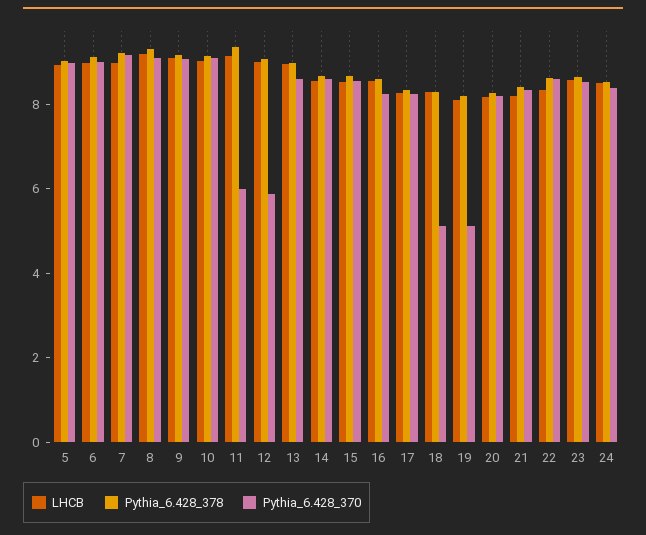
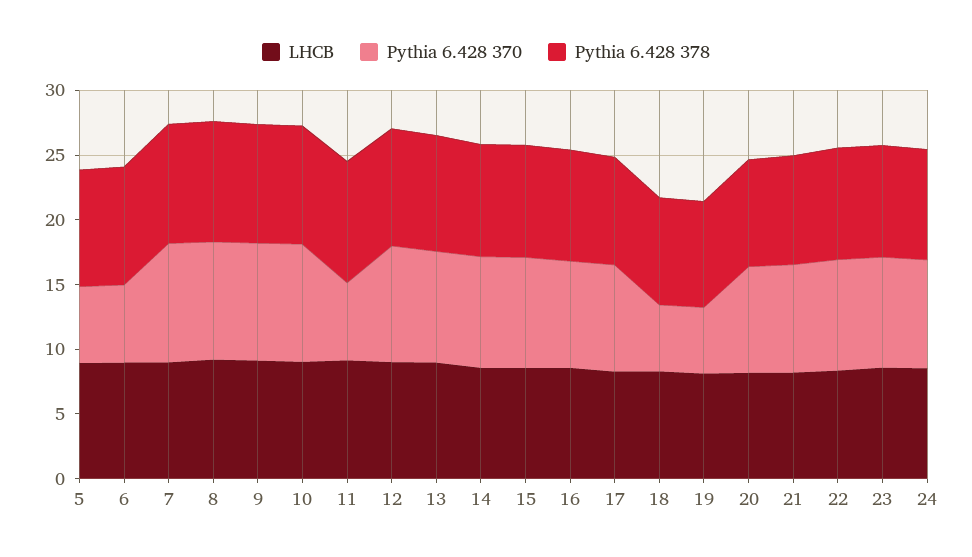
Pythia_6.428_370, 5: 9 -> 6
Pythia_6.428_370, 6: 9 -> 6
Pythia_6.428_370, 12: 6 -> 9

